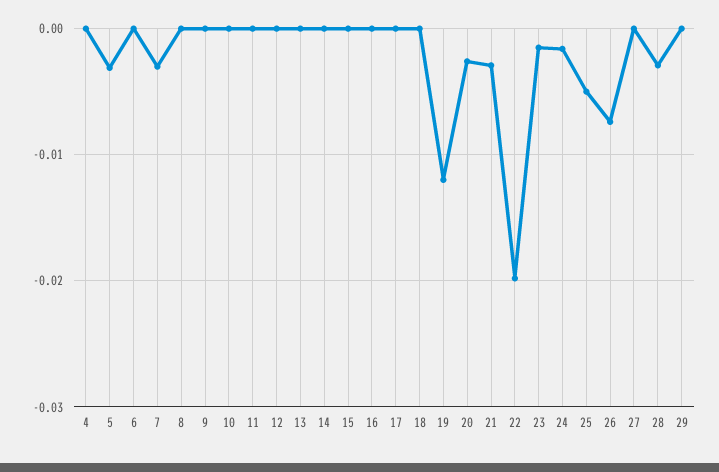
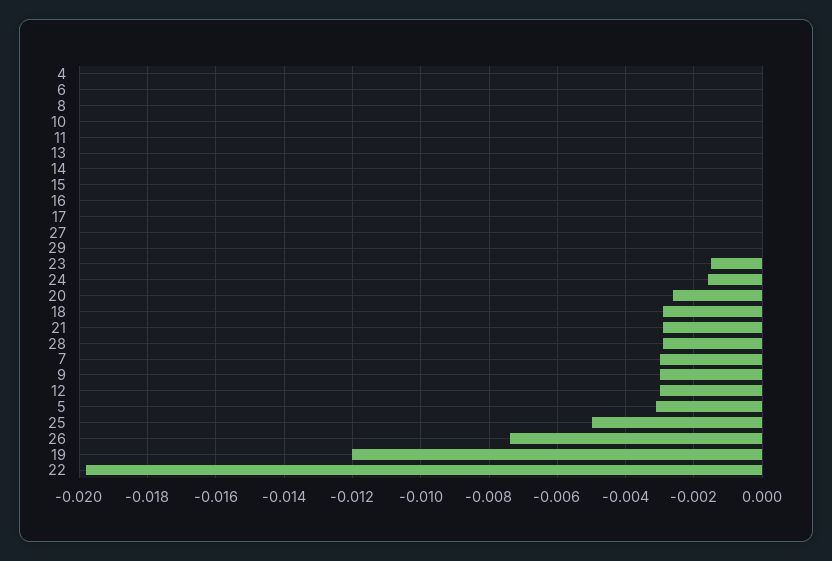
9: 0 -> -0.003
12: 0 -> -0.003
18: 0 -> -0.003

